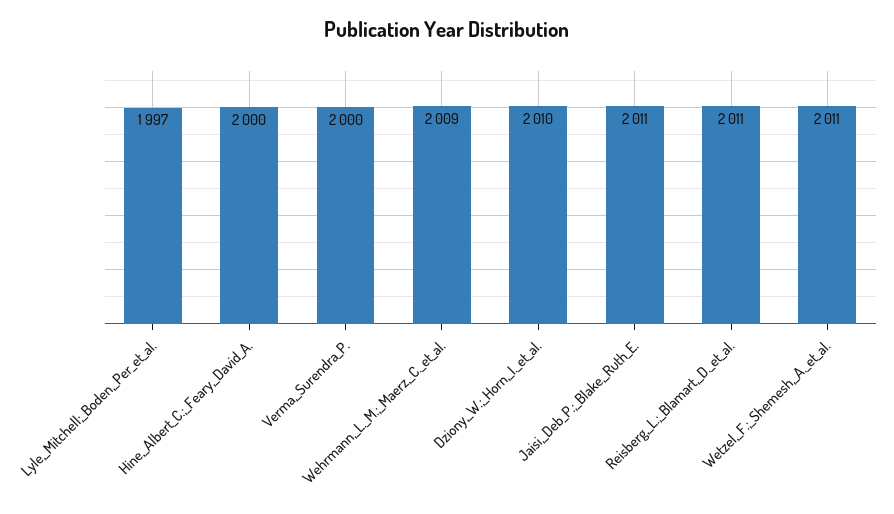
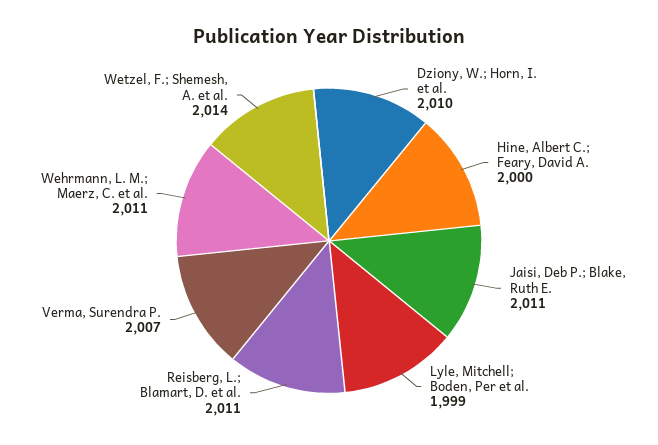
Lyle,_Mitchell;_Boden,_Per_et_al.: 1997 -> 1999
Verma,_Surendra_P.: 2000 -> 2007
Wehrmann,_L._M.;_Maerz,_C._et_al.: 2009 -> 2011
Wetzel,_F.;_Shemesh,_A._et_al.: 2011 -> 2014

